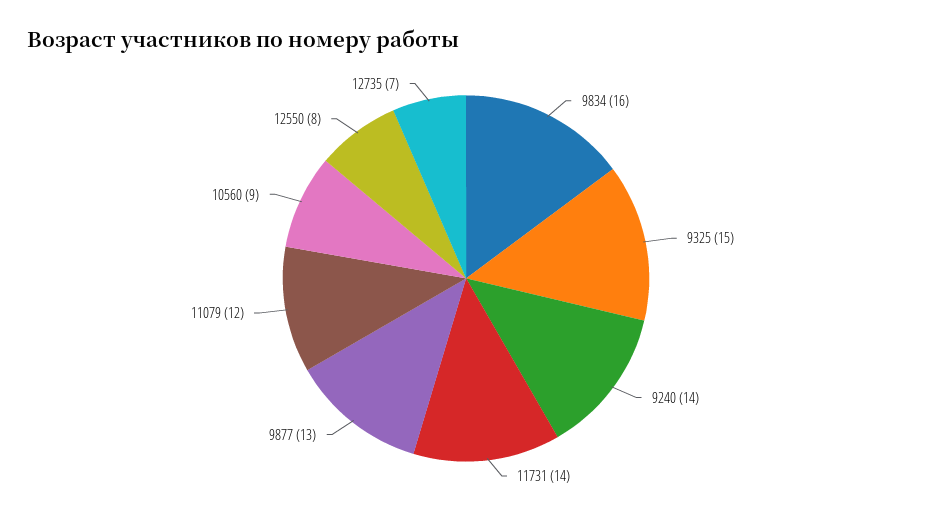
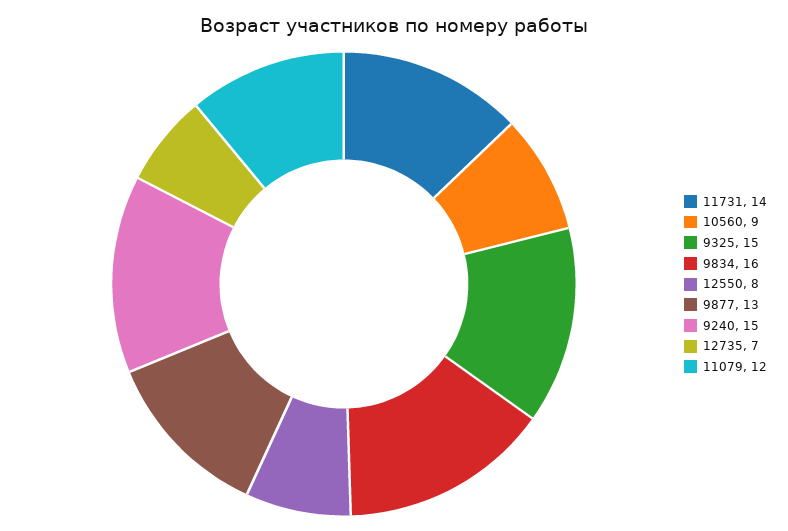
9240: 14 -> 15

